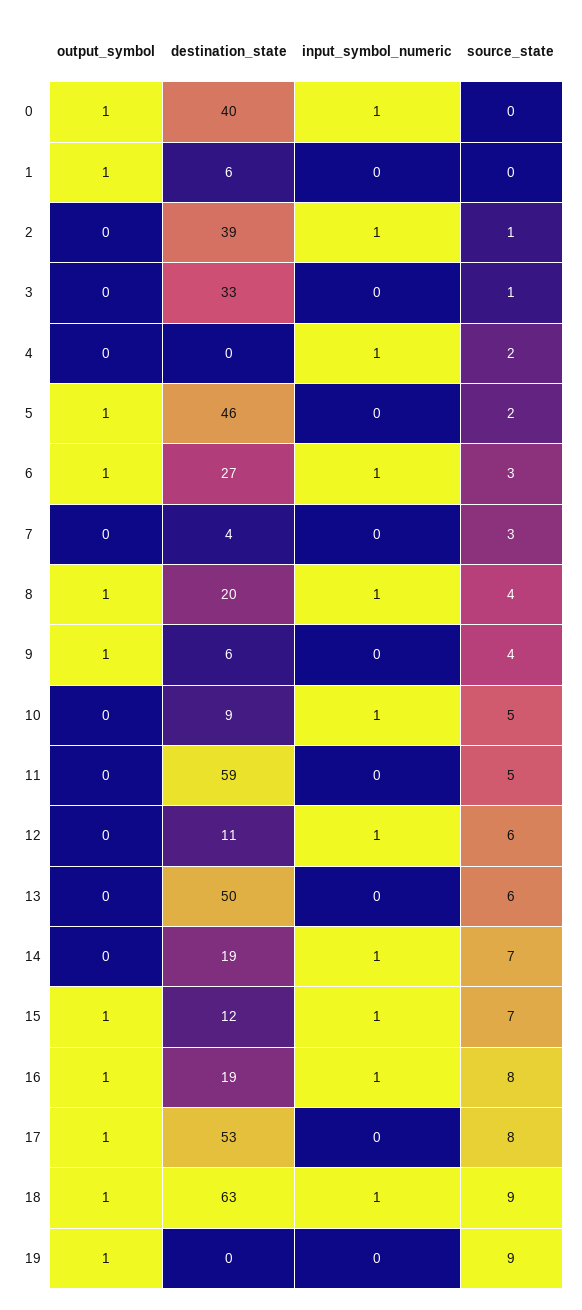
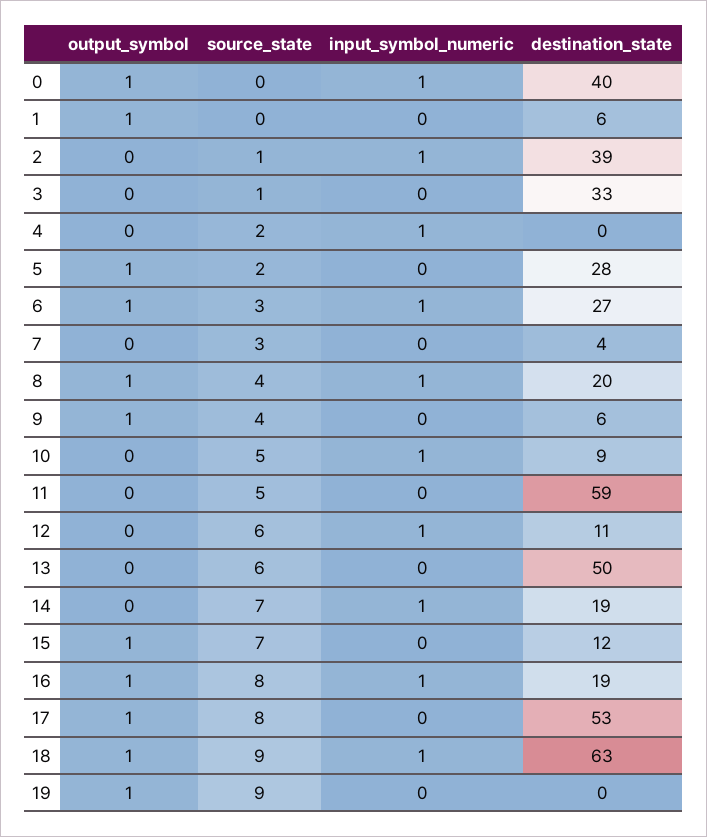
destination_state, 5: 46 -> 28
input_symbol_numeric, 15: 1 -> 0

